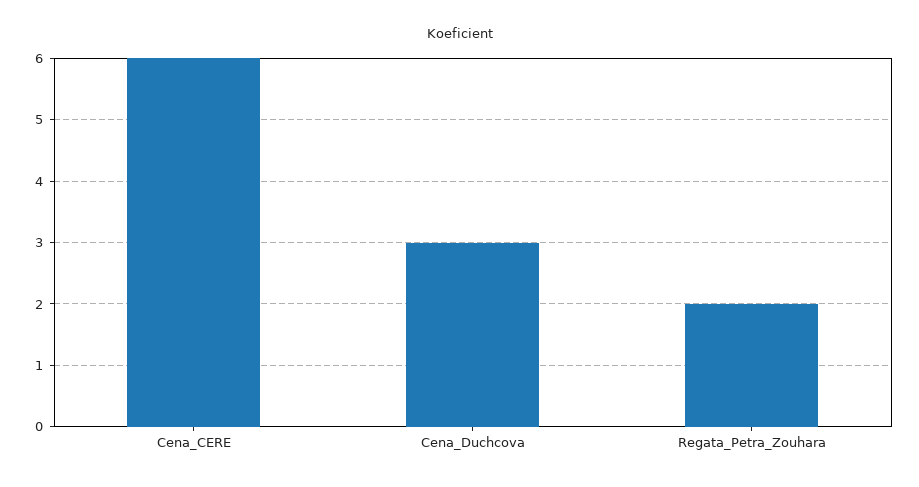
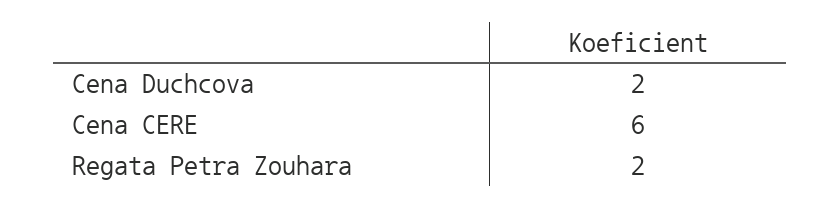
Cena_Duchcova: 3 -> 2

